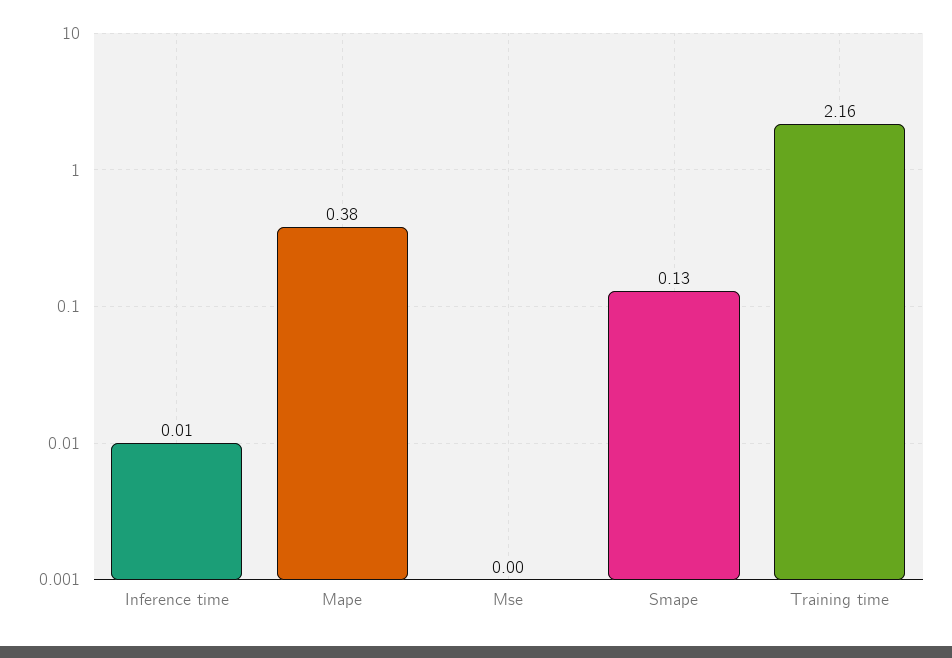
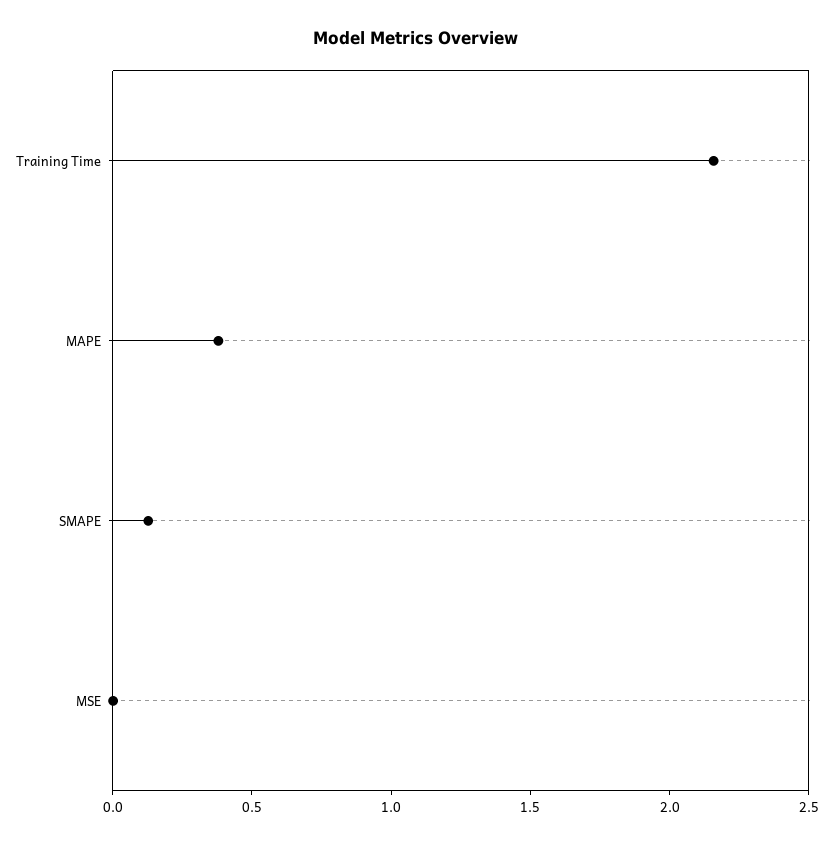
Inference time: 0.01 -> none

